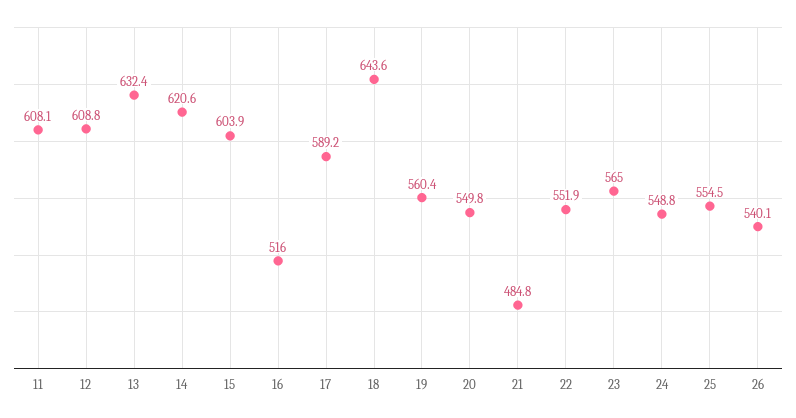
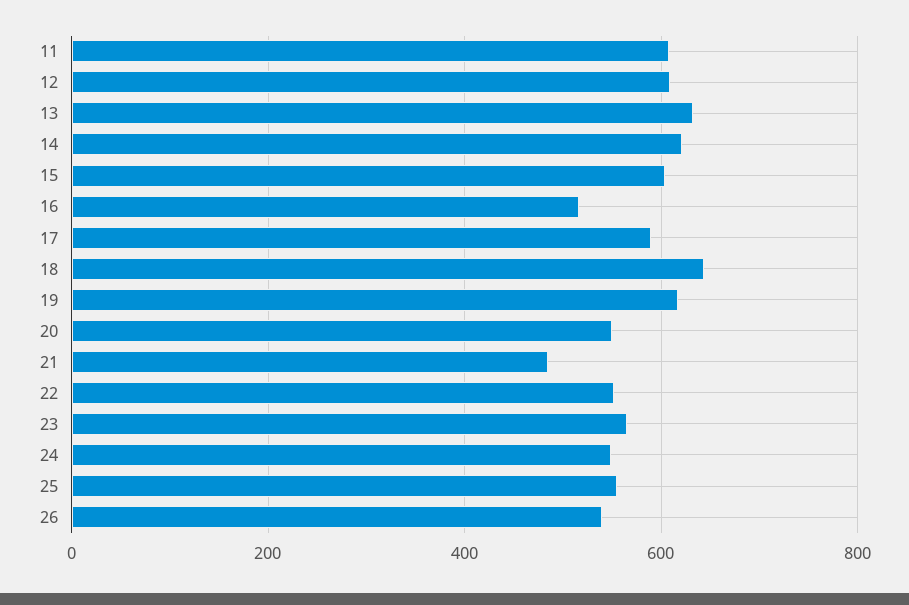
19: 560.4 -> 620

